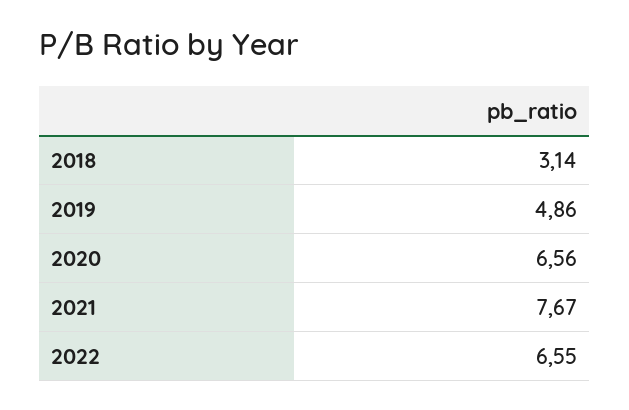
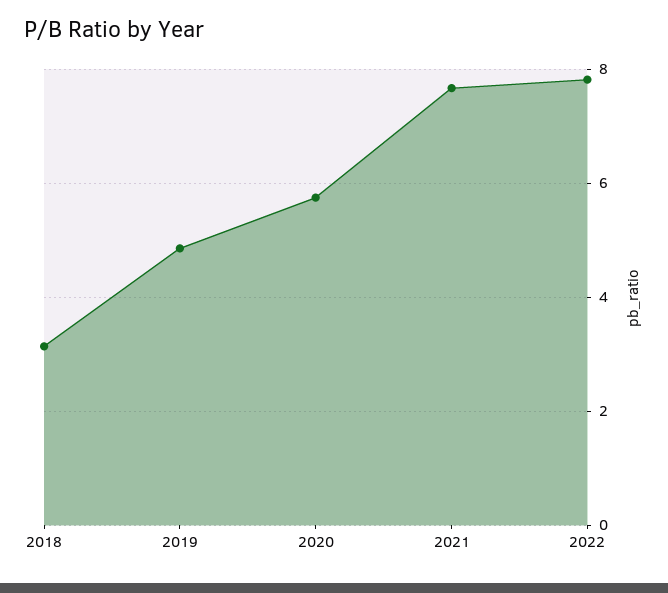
2020: 6.56 -> 5.8
2022: 6.55 -> 7.8

